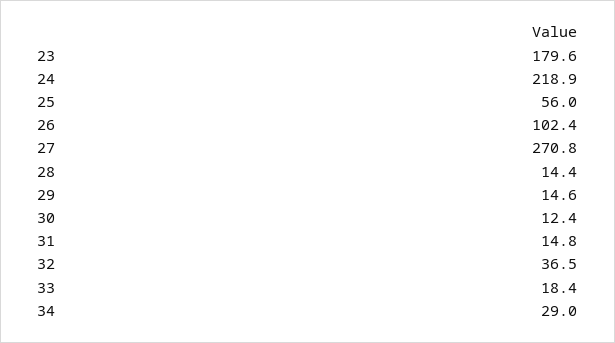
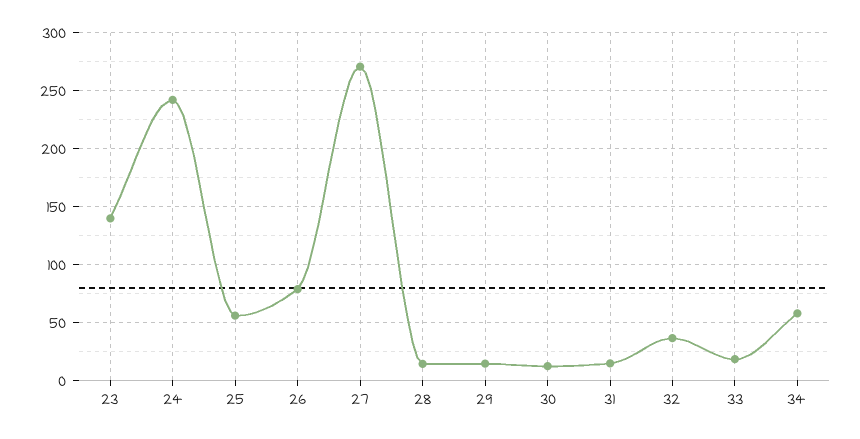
23: 179.6 -> 140
24: 218.9 -> 240
26: 102.4 -> 80
34: 29 -> 60

